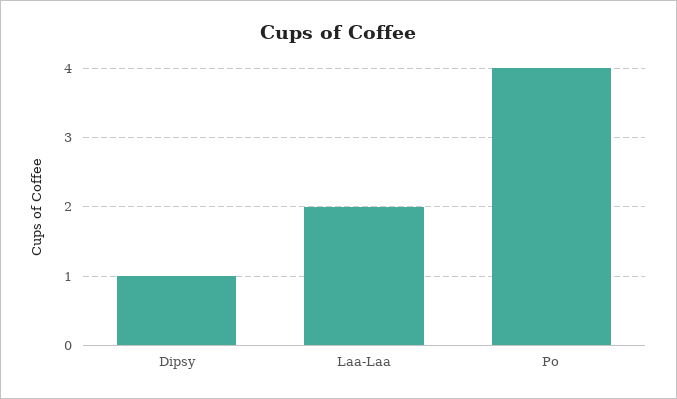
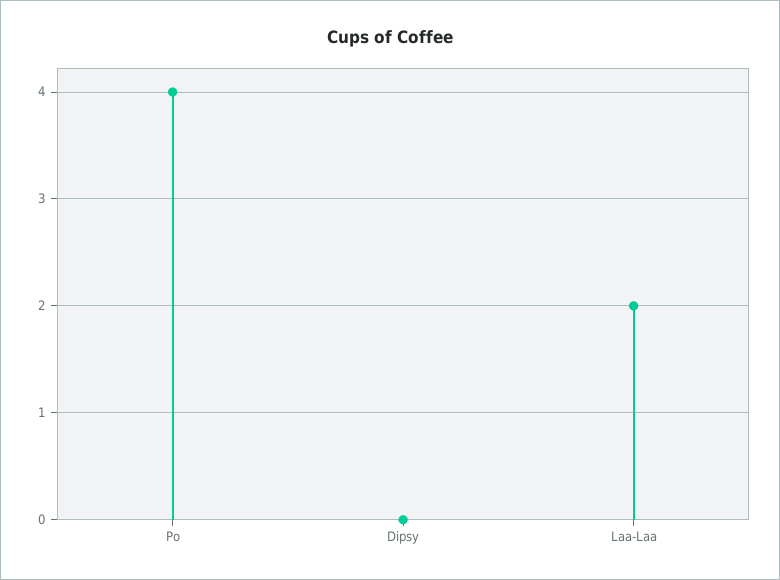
Dipsy: 1 -> 0

